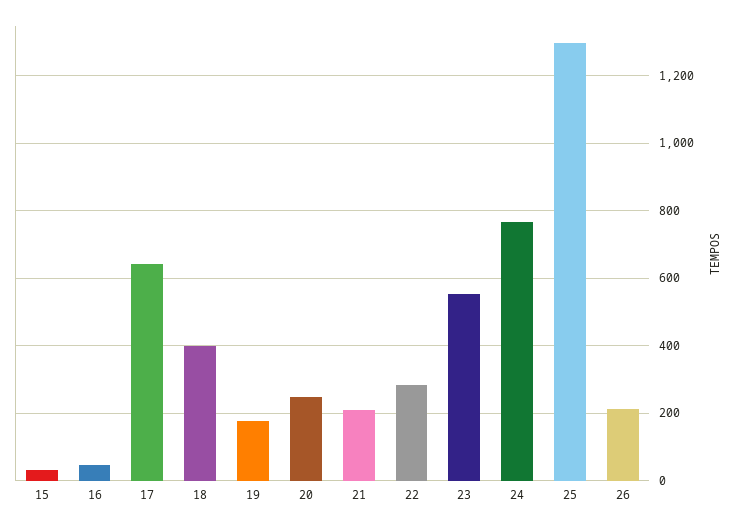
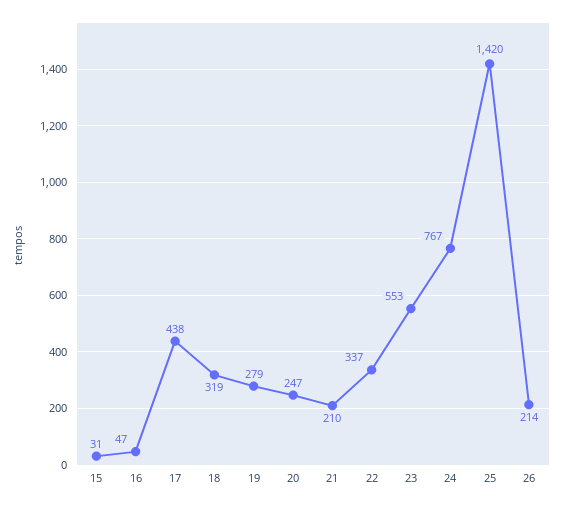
17: 640 -> 438
18: 400 -> 319
19: 180 -> 279
22: 280 -> 337
25: 1300 -> 1420

